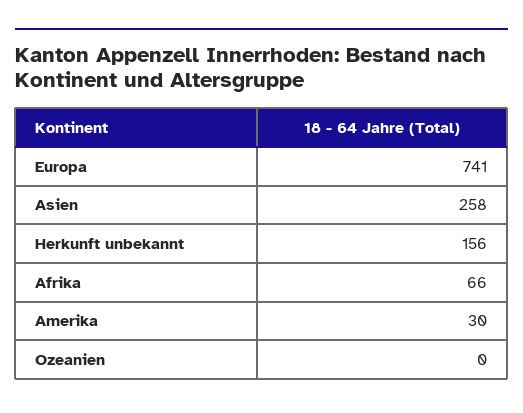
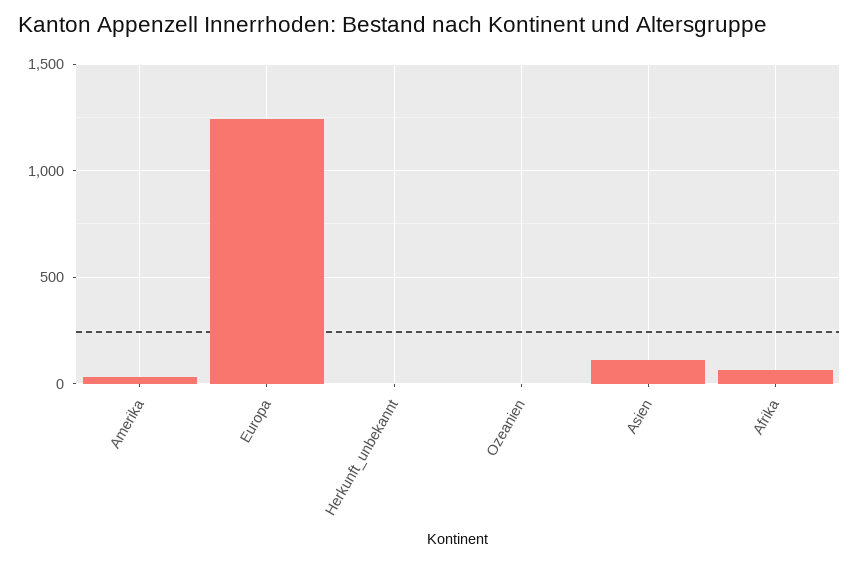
Europa: 741 -> 1250
Asien: 258 -> 100
Herkunft unbekannt: 156 -> 0

